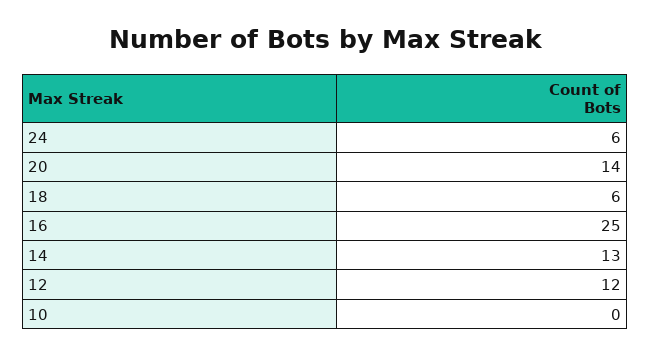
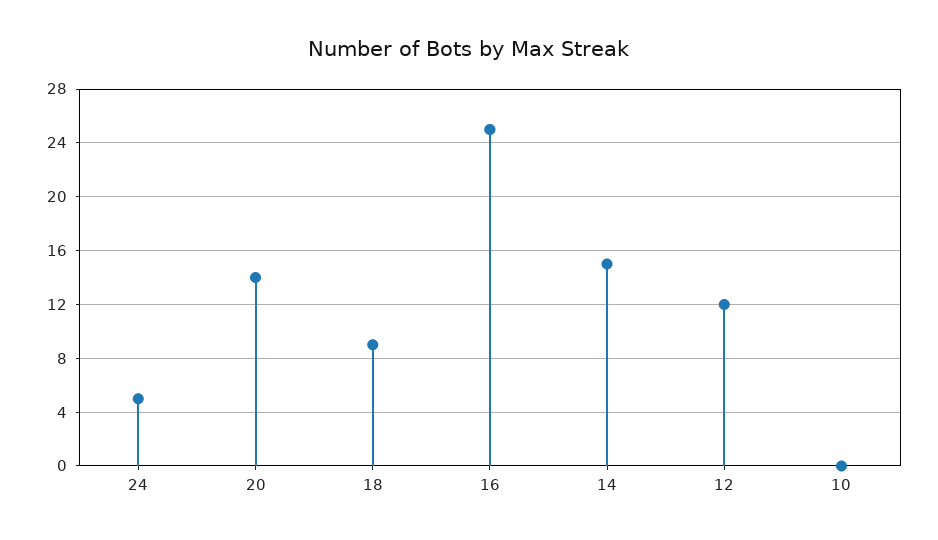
24: 6 -> 5
18: 6 -> 9
14: 13 -> 15

